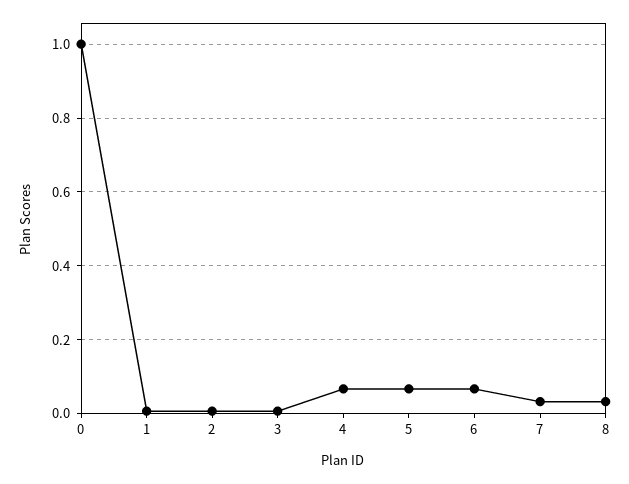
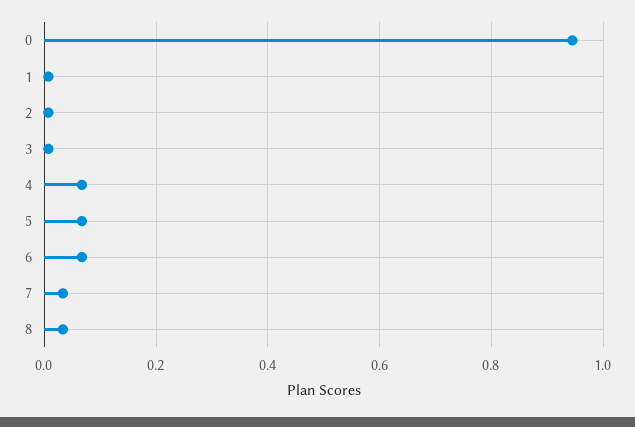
0: 1 -> 0.94

